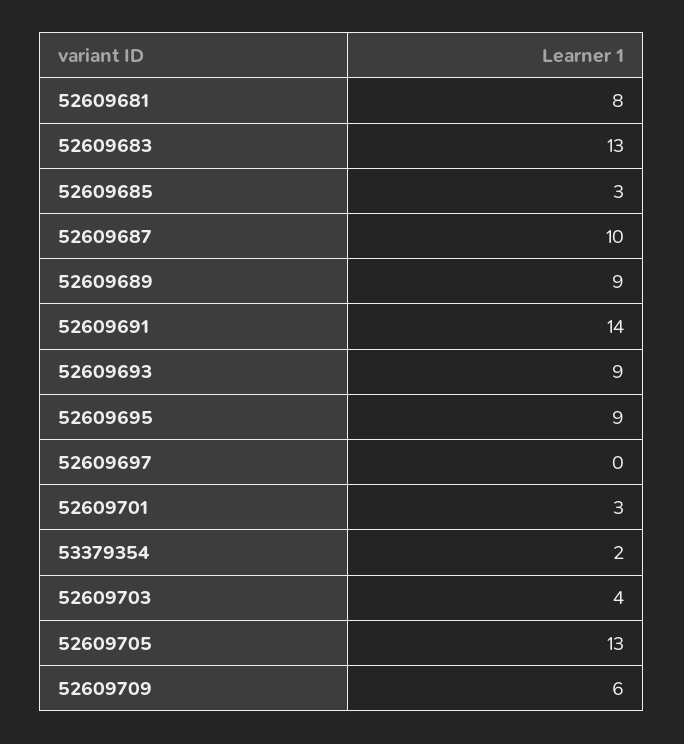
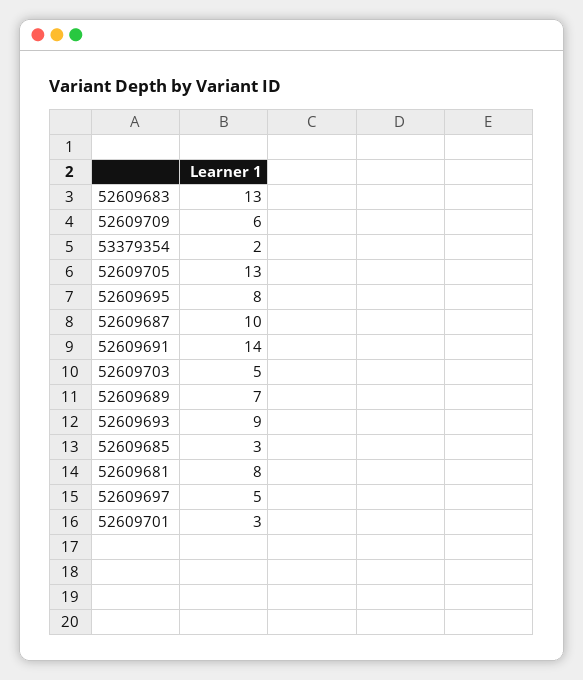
52609689: 9 -> 7
52609695: 9 -> 8
52609697: 0 -> 5
52609703: 4 -> 5

